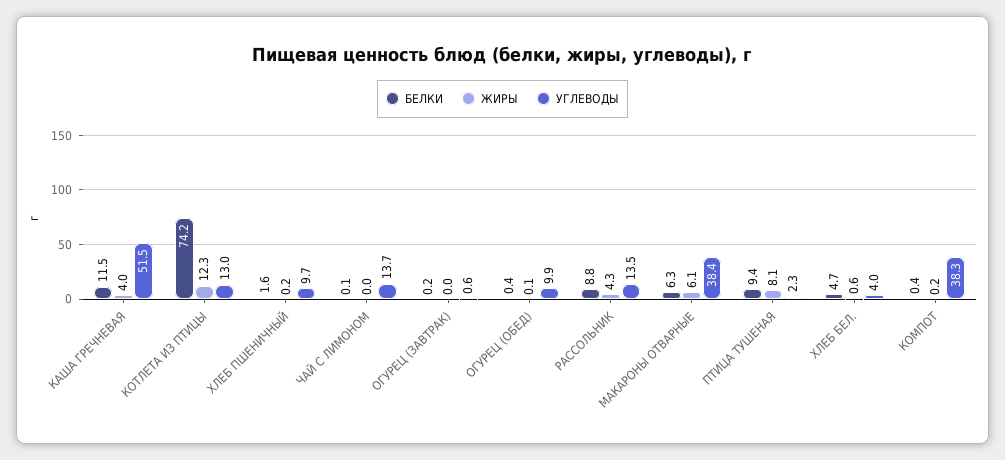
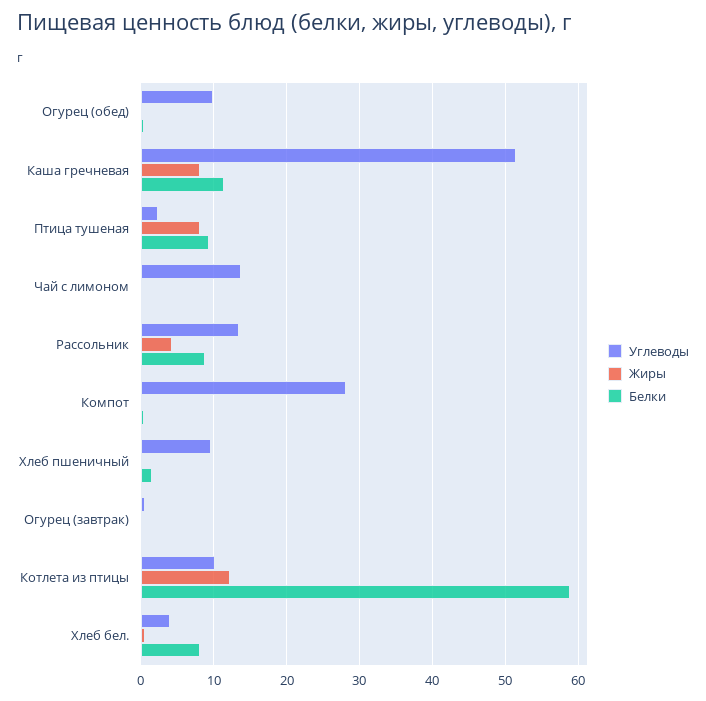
ЖИРЫ, КАША ГРЕЧНЕВАЯ: 4 -> 8
БЕЛКИ, КОТЛЕТА ИЗ ПТИЦЫ: 74.2 -> 59
УГЛЕВОДЫ, КОТЛЕТА ИЗ ПТИЦЫ: 13 -> 10
БЕЛКИ, МАКАРОНЫ ОТВАРНЫЕ: 6.3 -> none
ЖИРЫ, МАКАРОНЫ ОТВАРНЫЕ: 6.1 -> none
УГЛЕВОДЫ, МАКАРОНЫ ОТВАРНЫЕ: 38.4 -> none
БЕЛКИ, ХЛЕБ БЕЛ.: 4.7 -> 8
УГЛЕВОДЫ, КОМПОТ: 38.3 -> 28

